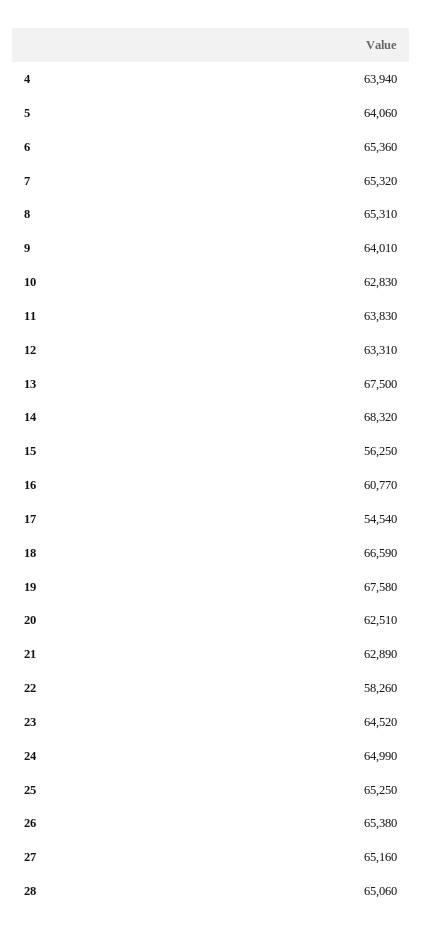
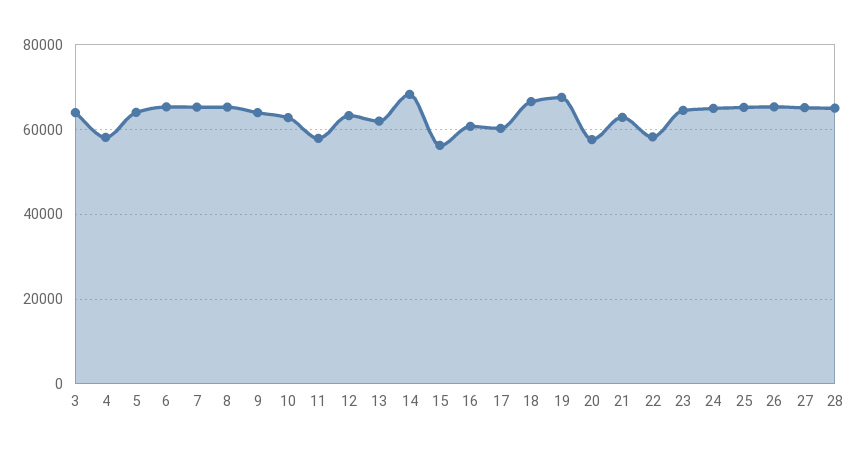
4: 63940 -> 58000
11: 63830 -> 58000
13: 67500 -> 62000
17: 54540 -> 60000
20: 62510 -> 58000
3: none -> 64000

